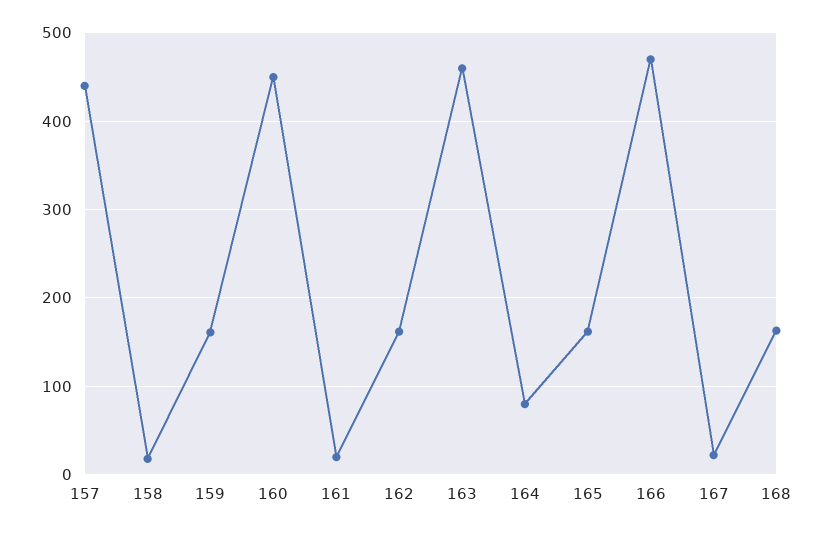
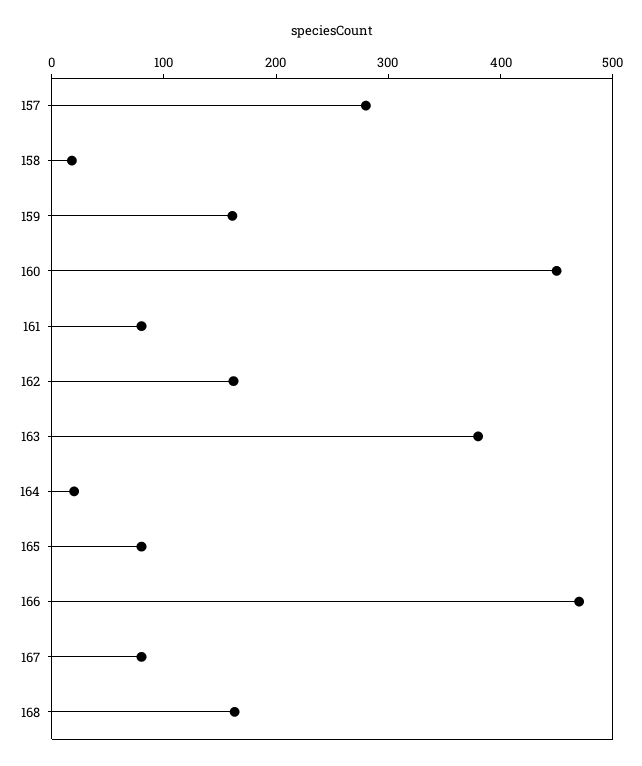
157: 440 -> 280
161: 20 -> 80
163: 460 -> 380
164: 80 -> 20
165: 160 -> 80
167: 20 -> 80

